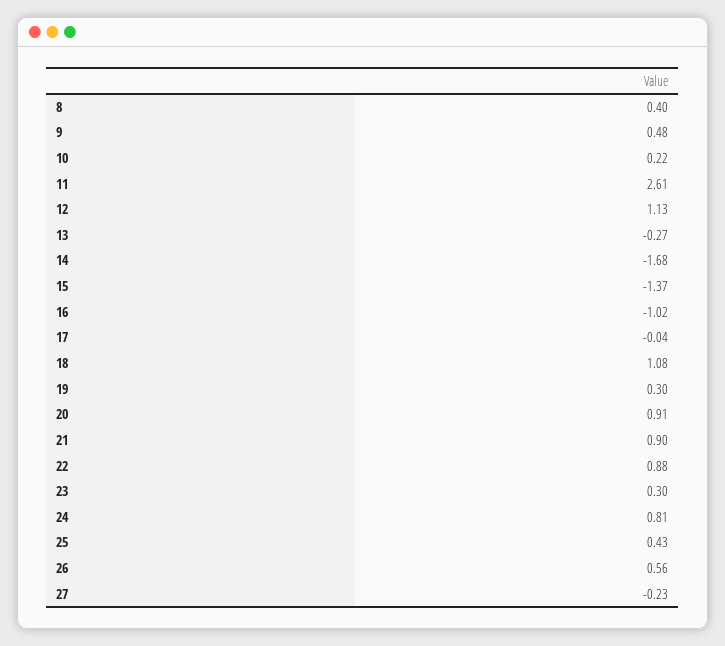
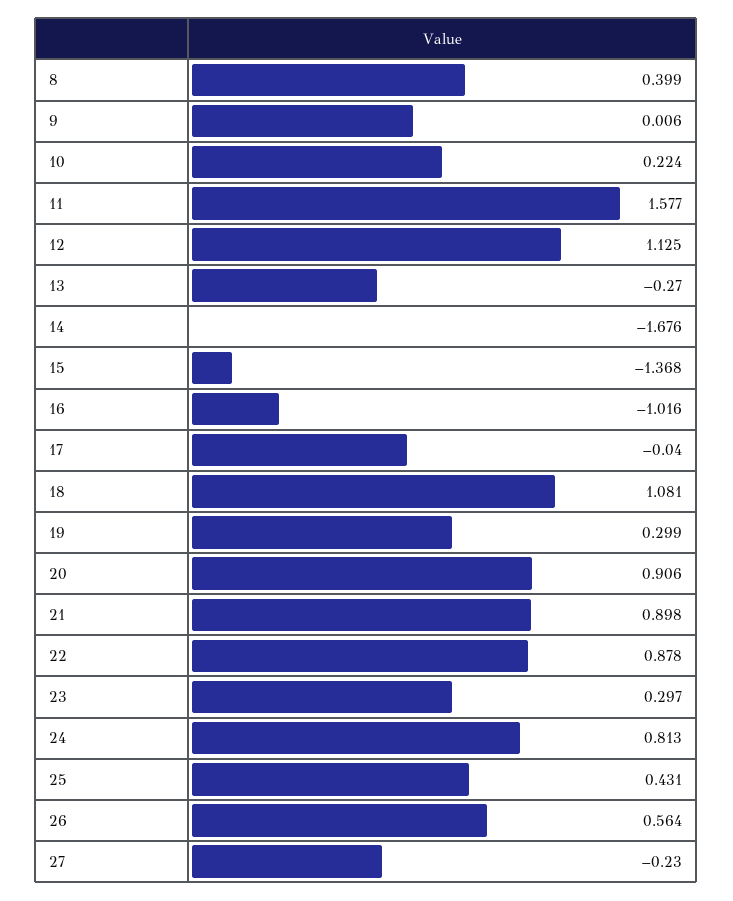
9: 0.48 -> 0.006
11: 2.61 -> 1.577

